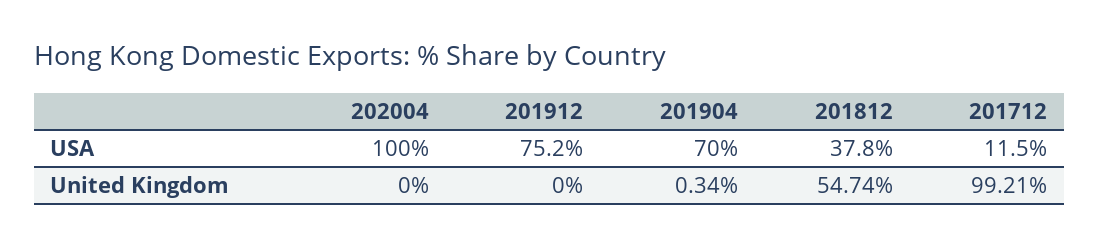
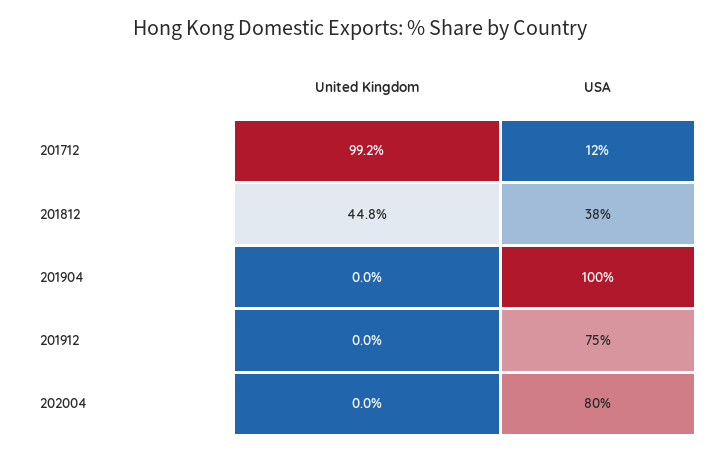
202004, USA: 100 -> 80
201904, USA: 70 -> 100
201904, United Kingdom: 0.34 -> 0
201812, United Kingdom: 54.74 -> 44.8

